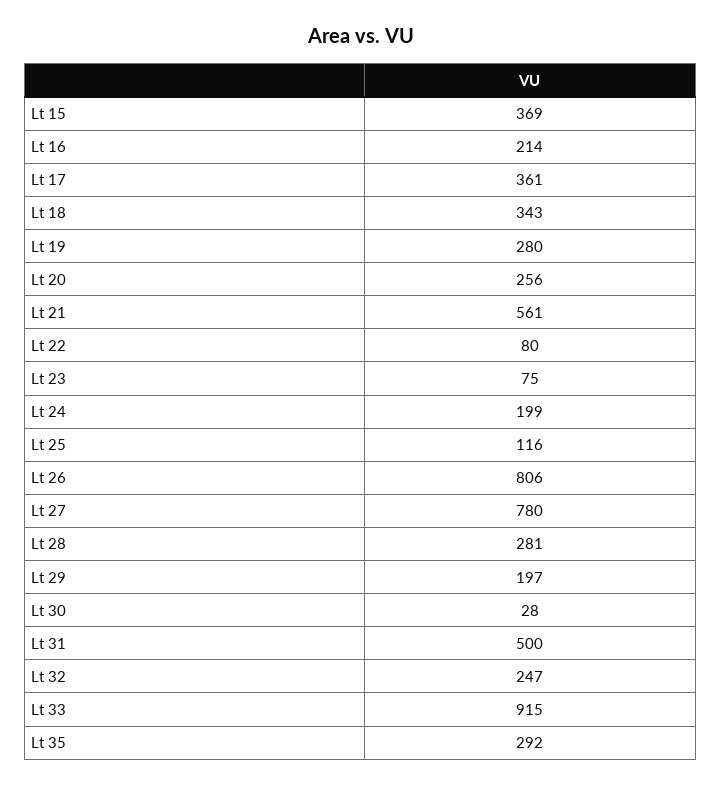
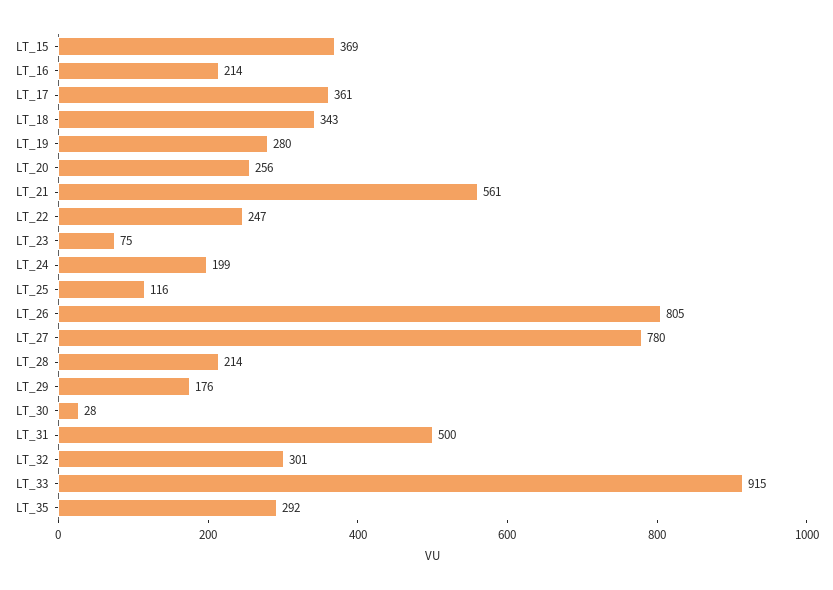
Lt 22: 80 -> 247
Lt 26: 806 -> 805
Lt 28: 281 -> 214
Lt 29: 197 -> 176
Lt 32: 247 -> 301

